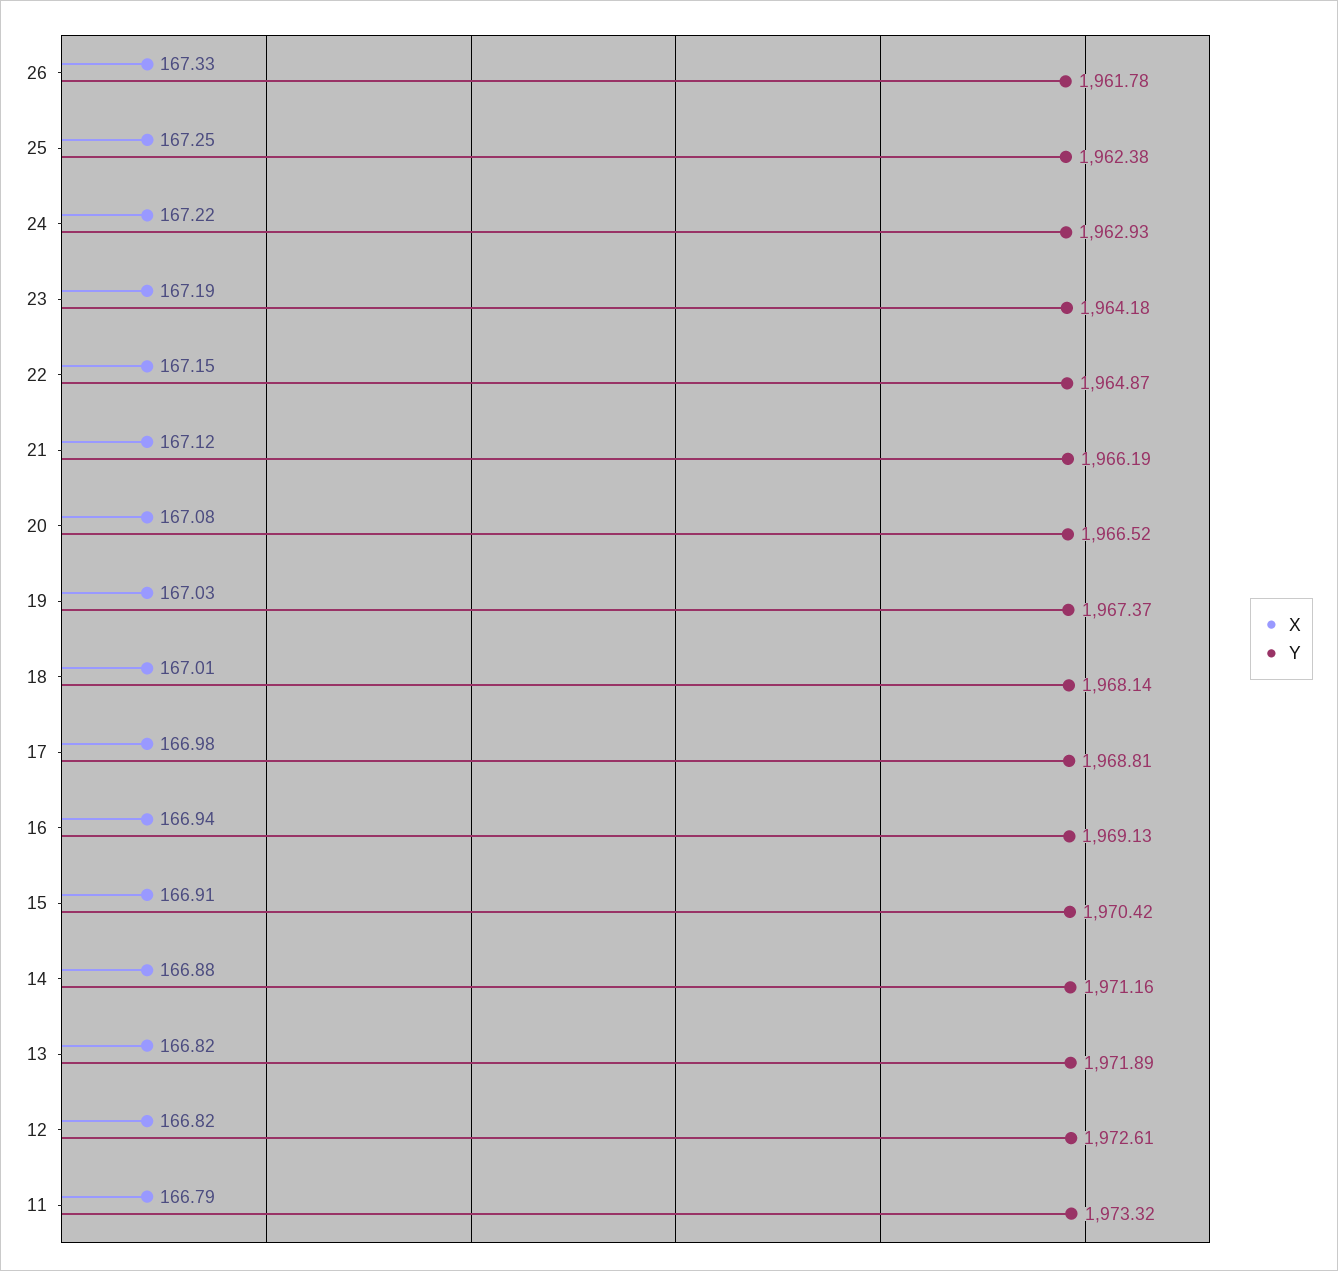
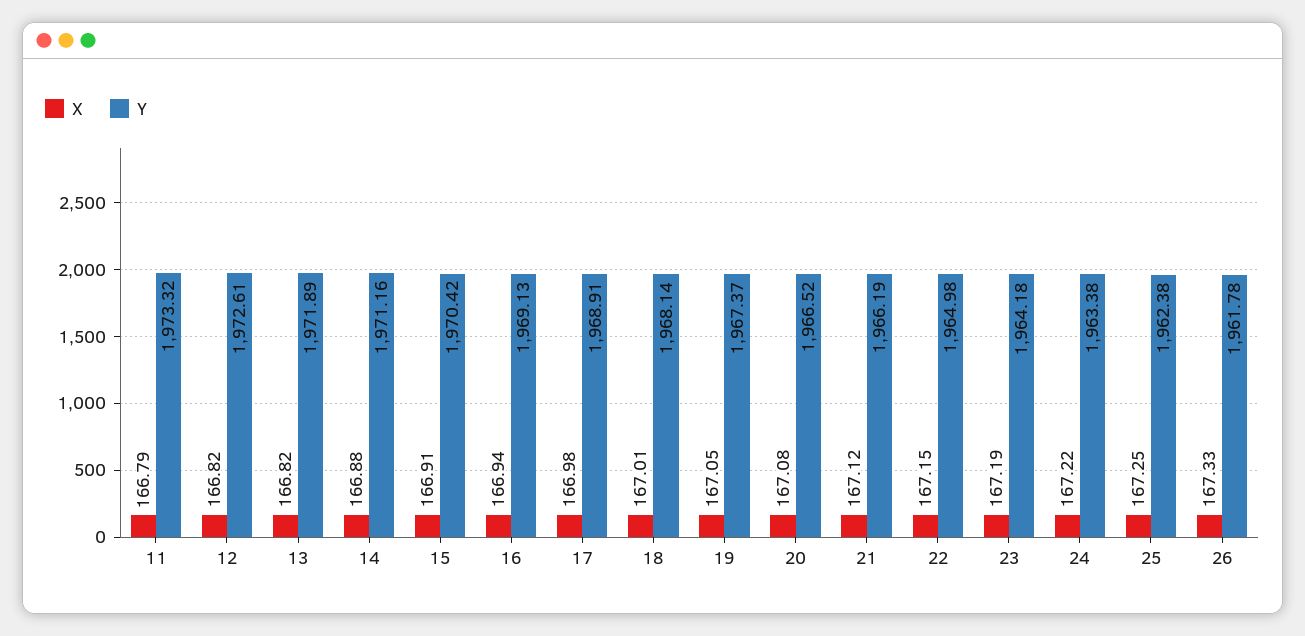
Y, 24: 1962.93 -> 1963.38
Y, 22: 1964.87 -> 1964.98
X, 19: 167.03 -> 167.05
Y, 17: 1968.81 -> 1968.91

